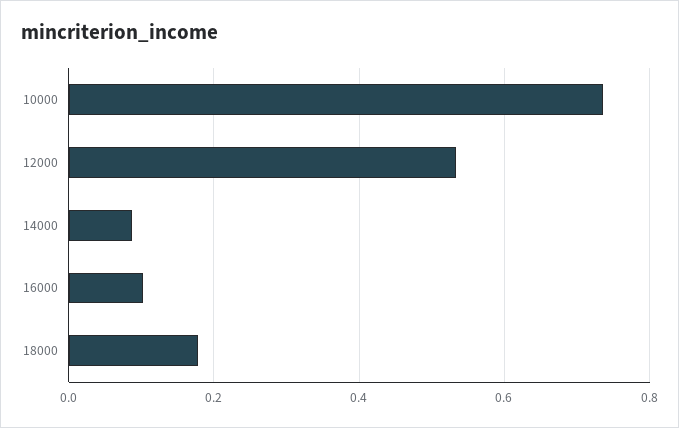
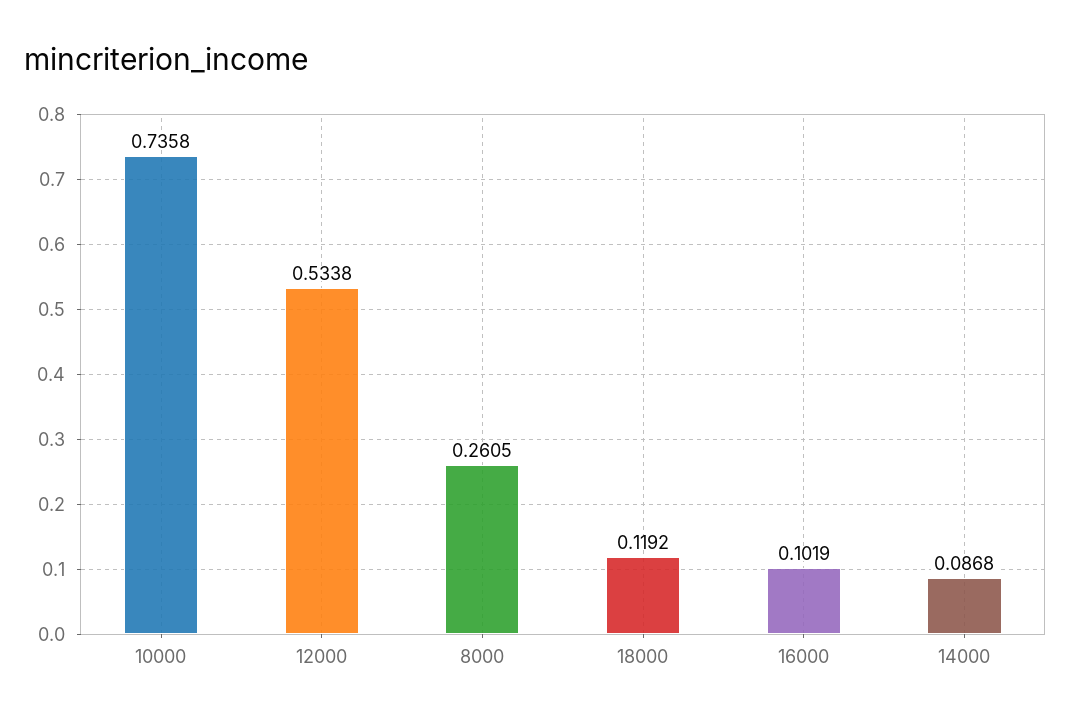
18000: 0.18 -> 0.1192
8000: none -> 0.2605

